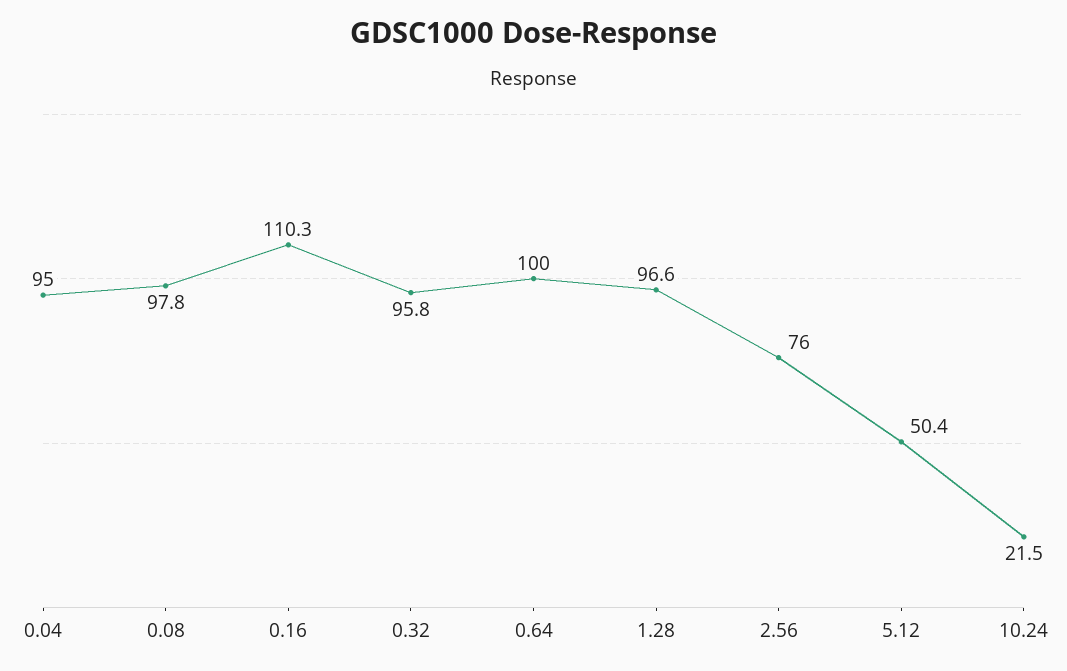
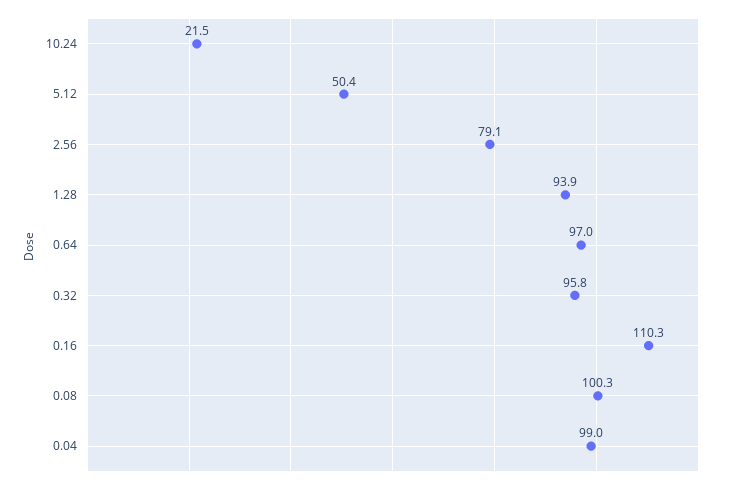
0.04: 95 -> 99
0.08: 97.8 -> 100.3
0.64: 100 -> 97
1.28: 96.6 -> 93.9
2.56: 76 -> 79.1

